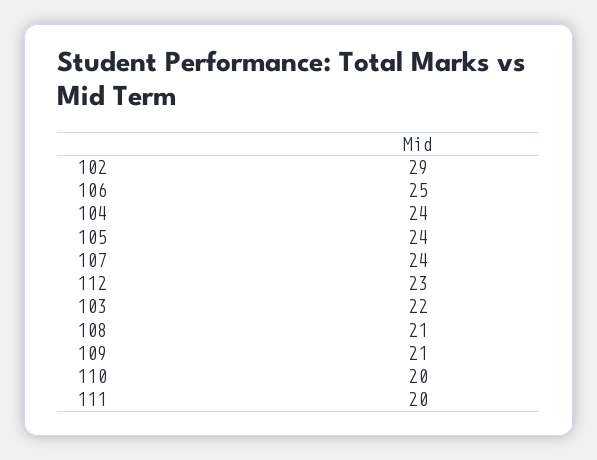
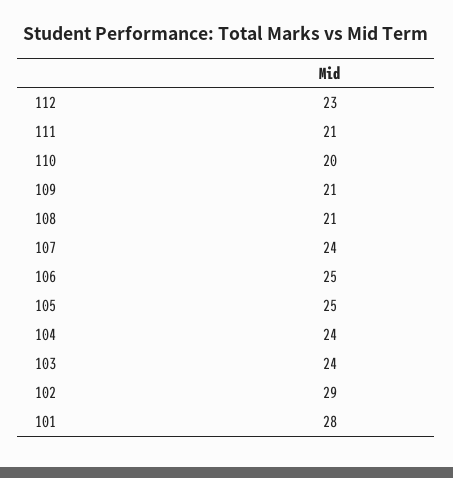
105: 24 -> 25
103: 22 -> 24
111: 20 -> 21
101: none -> 28

